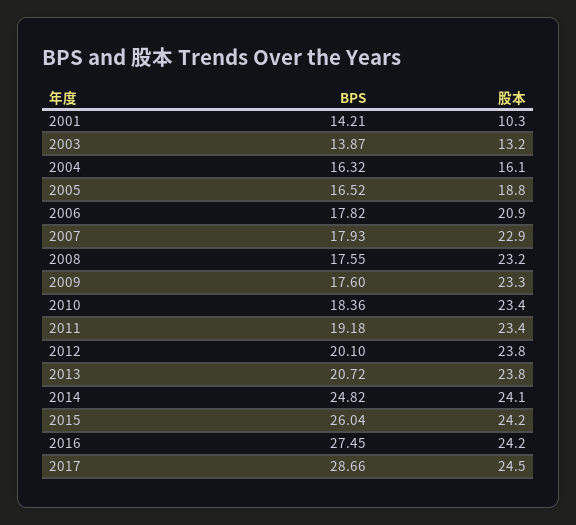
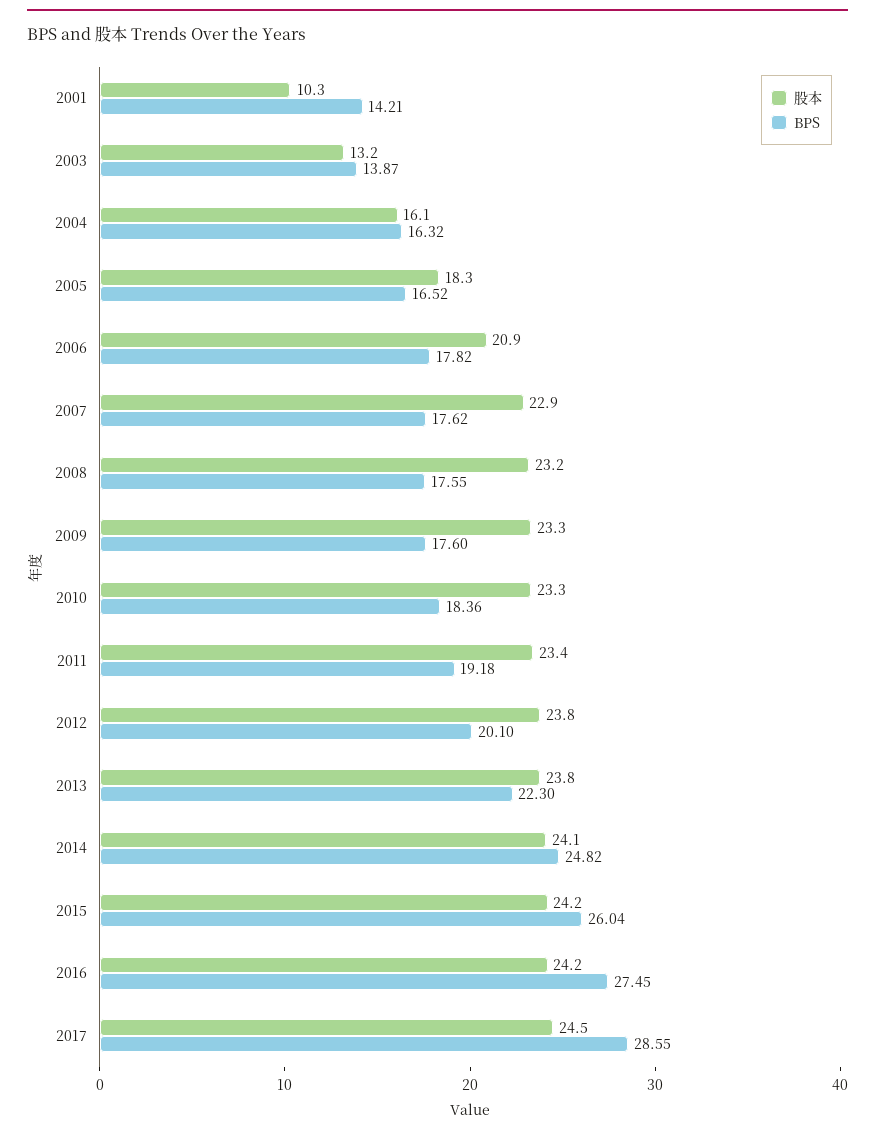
股本, 2005: 18.8 -> 18.3
BPS, 2007: 17.93 -> 17.62
股本, 2010: 23.4 -> 23.3
BPS, 2013: 20.72 -> 22.3
BPS, 2017: 28.66 -> 28.55

